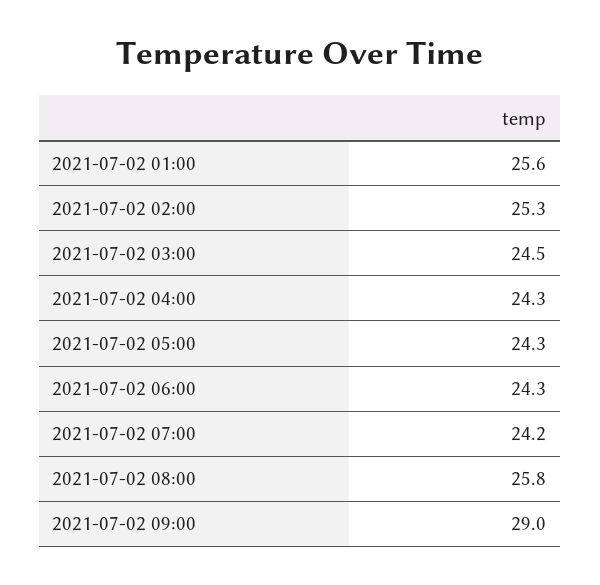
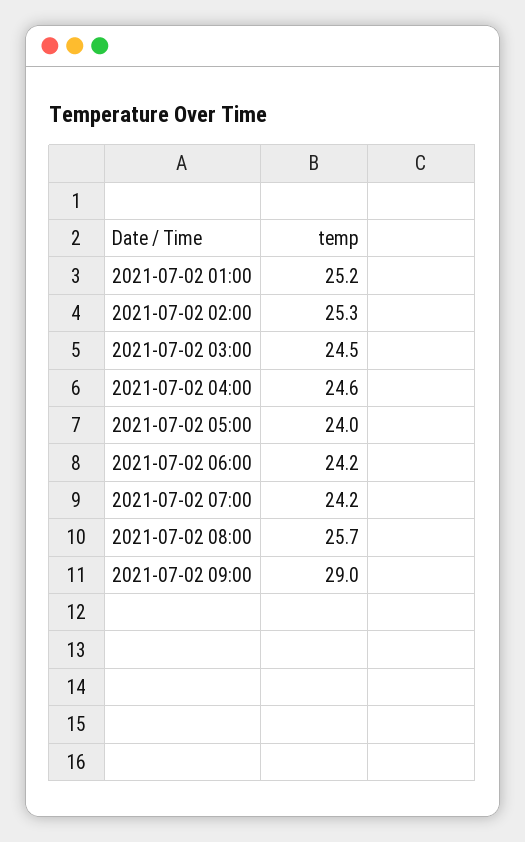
2021-07-02 01:00: 25.6 -> 25.2
2021-07-02 04:00: 24.3 -> 24.6
2021-07-02 05:00: 24.3 -> 24
2021-07-02 06:00: 24.3 -> 24.2
2021-07-02 08:00: 25.8 -> 25.7

